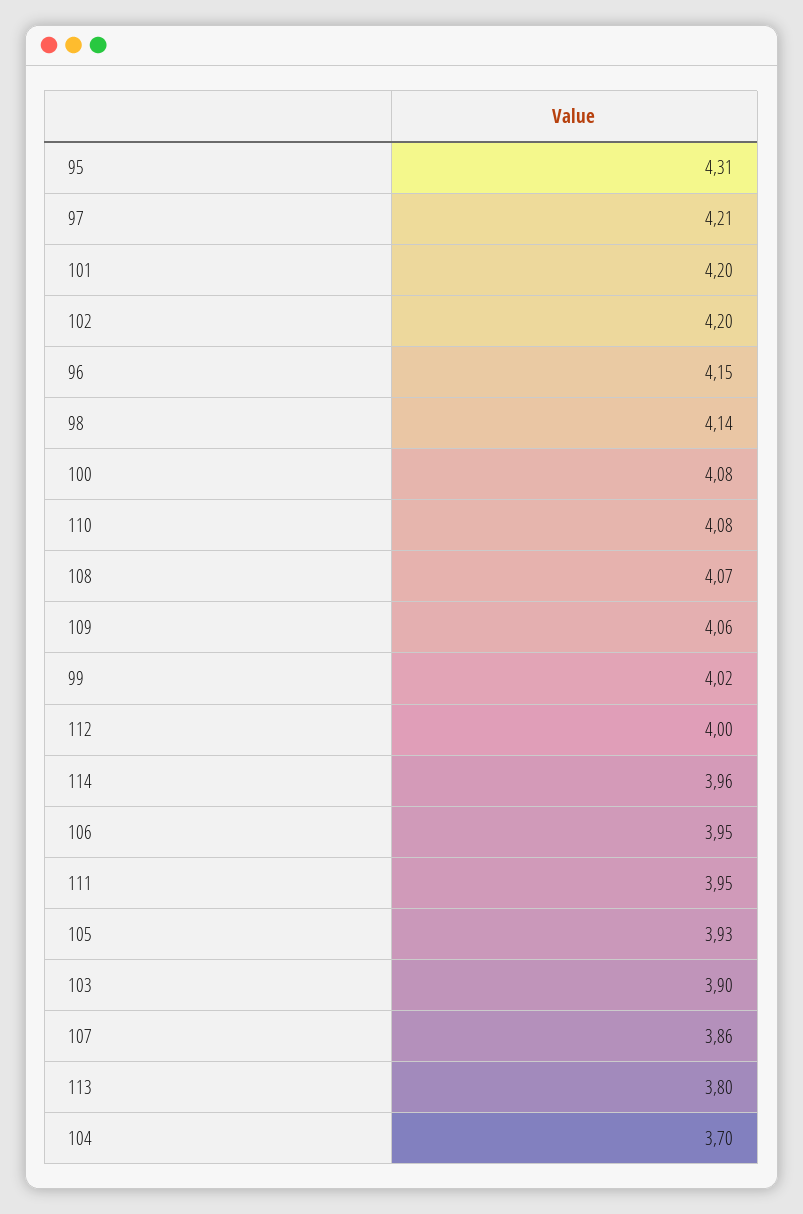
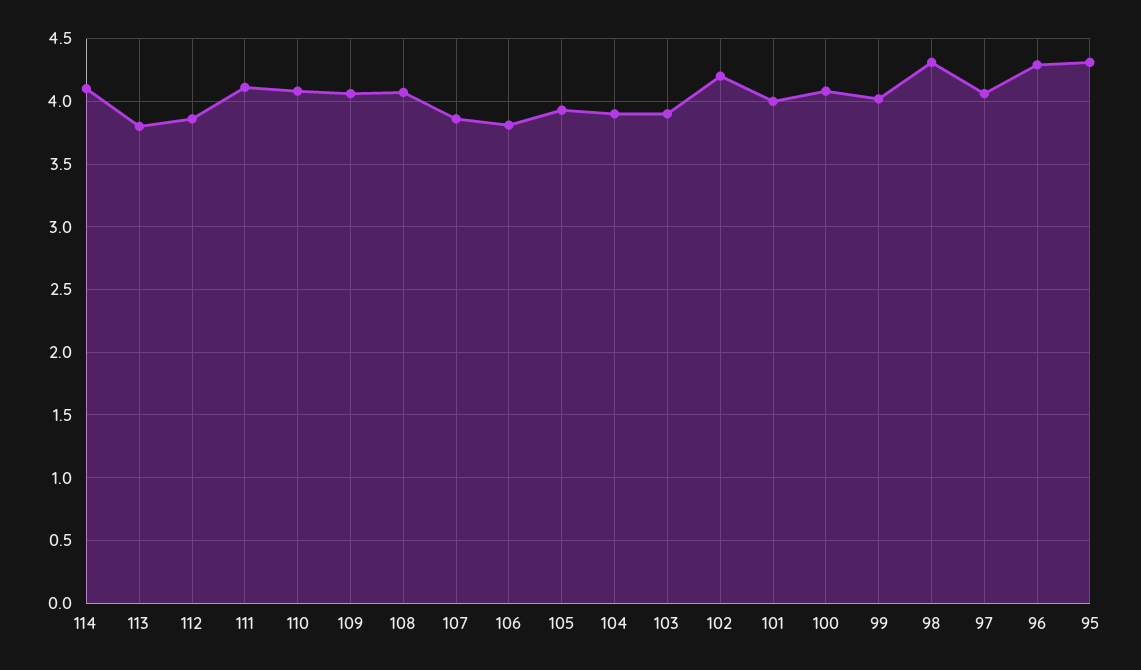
97: 4.21 -> 4.05
101: 4.2 -> 4
96: 4.15 -> 4.3
98: 4.14 -> 4.3
112: 4 -> 3.85
114: 3.96 -> 4.1
106: 3.95 -> 3.8
111: 3.95 -> 4.1
104: 3.7 -> 3.9

